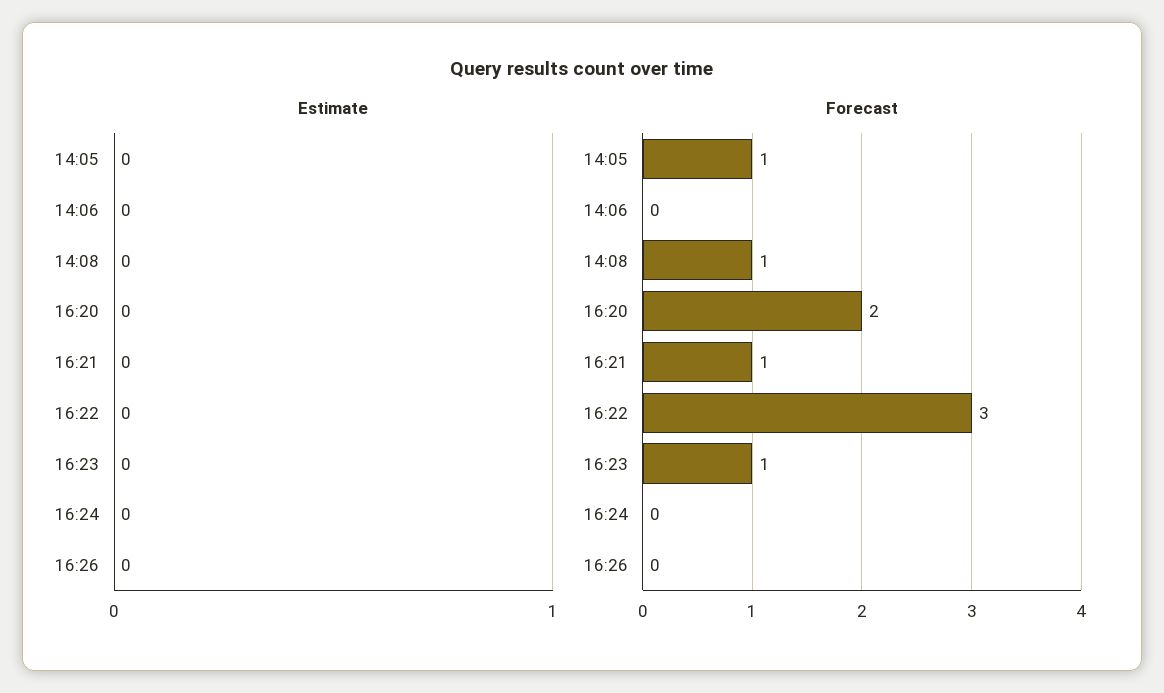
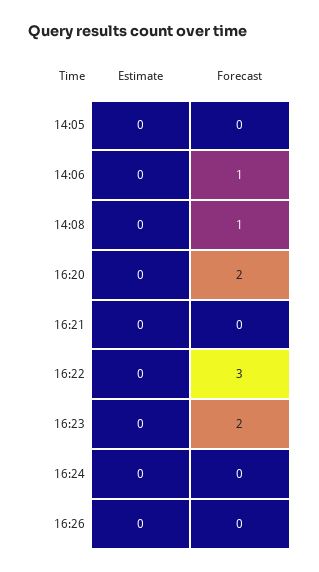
Forecast, 14:05: 1 -> 0
Forecast, 14:06: 0 -> 1
Forecast, 16:21: 1 -> 0
Forecast, 16:23: 1 -> 2

